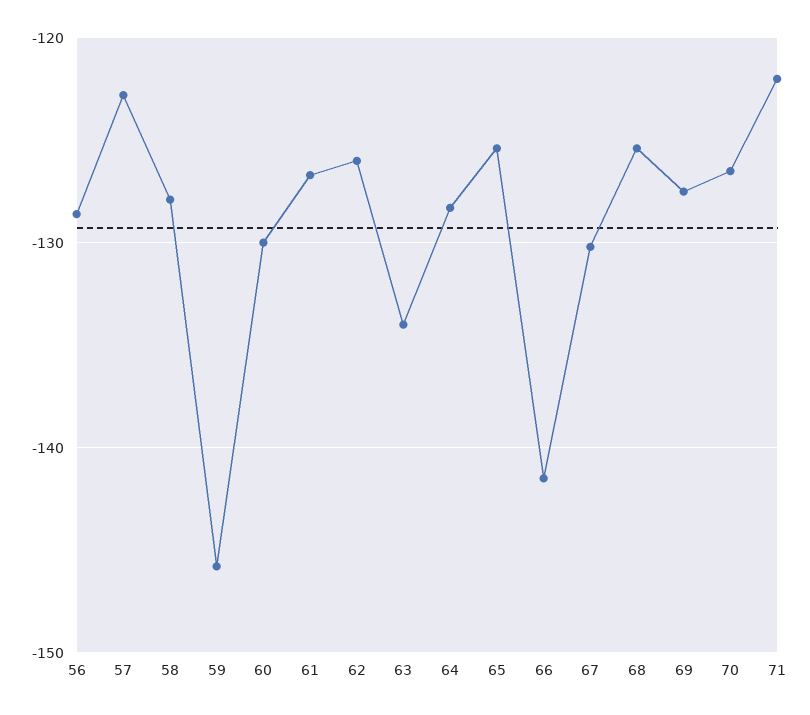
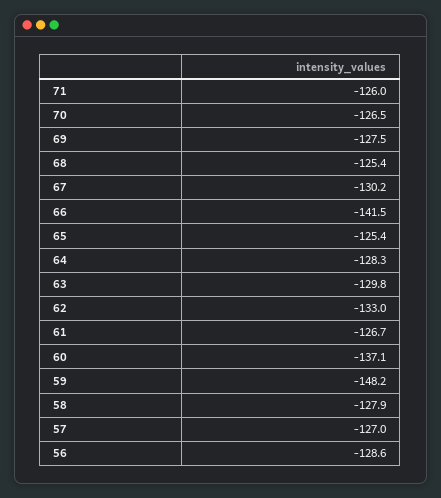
57: -123 -> -127
59: -146 -> -148.2
60: -130 -> -137.1
62: -126 -> -133
63: -134 -> -129.8
71: -122 -> -126

